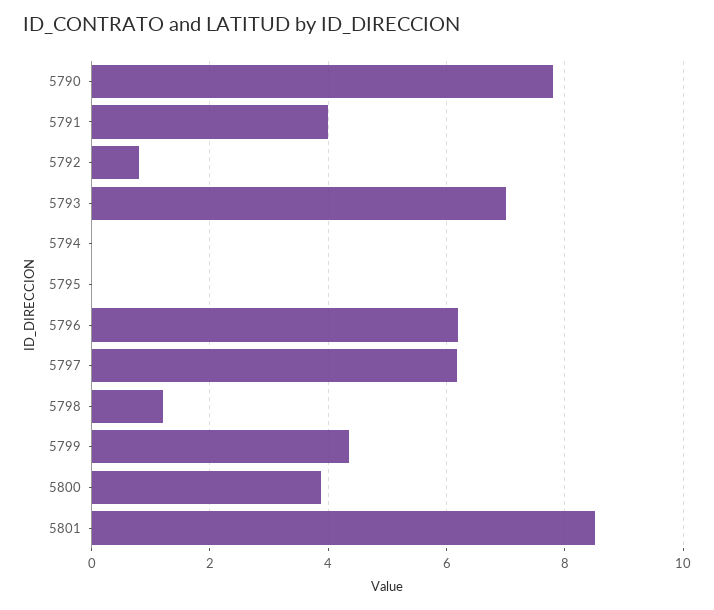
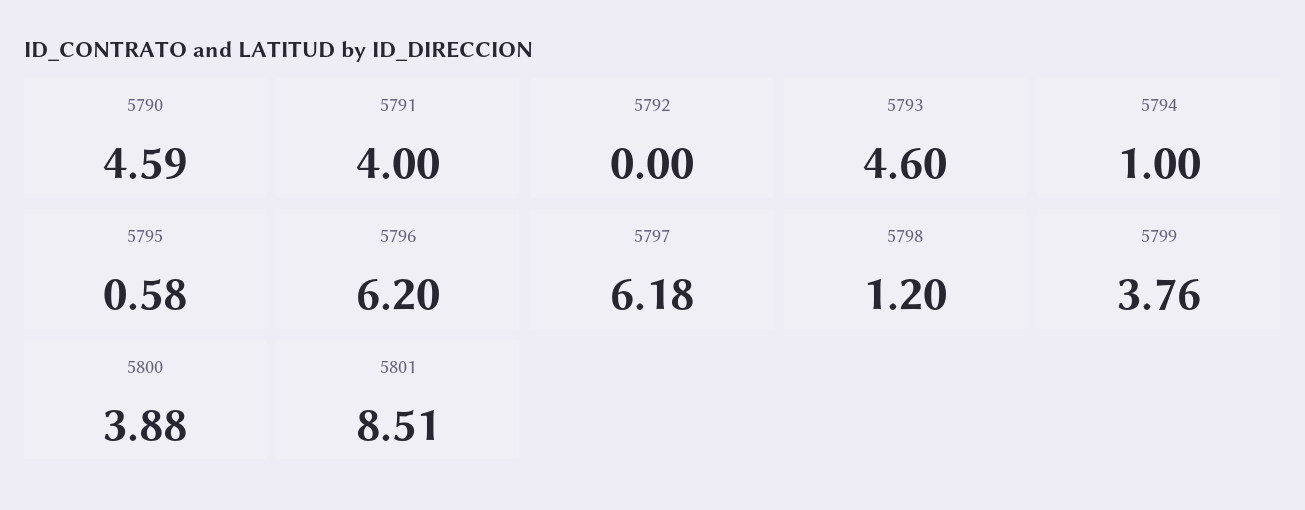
5790: 7.8 -> 4.59
5792: 0.8 -> 0
5793: 7 -> 4.6
5794: 0 -> 1
5795: 0 -> 0.58
5799: 4.4 -> 3.76

